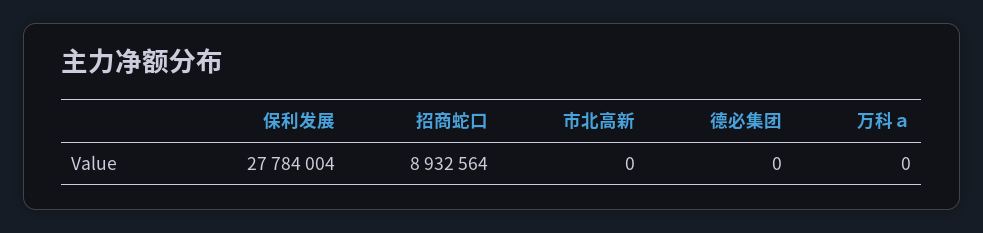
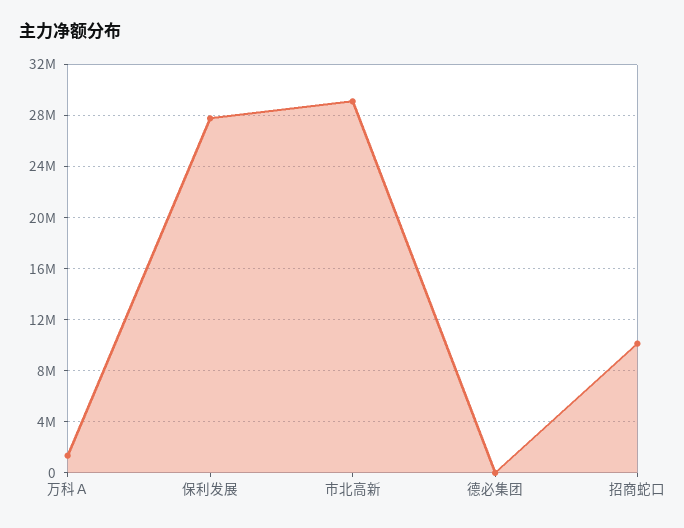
招商蛇口: 8932564 -> 10000000
市北高新: 0 -> 29000000
万科ａ: 0 -> 1500000

